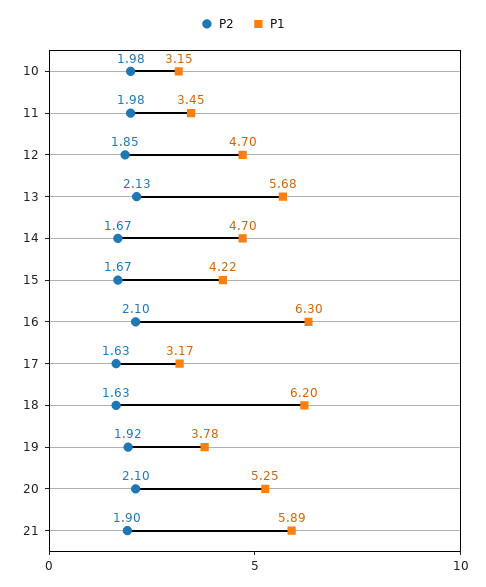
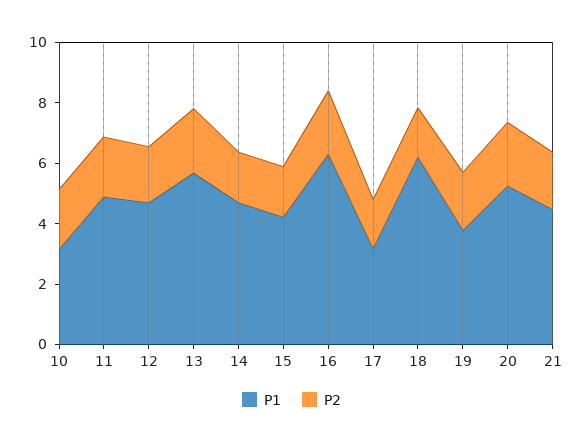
P1, 11: 3.45 -> 5
P1, 21: 5.89 -> 4.5

